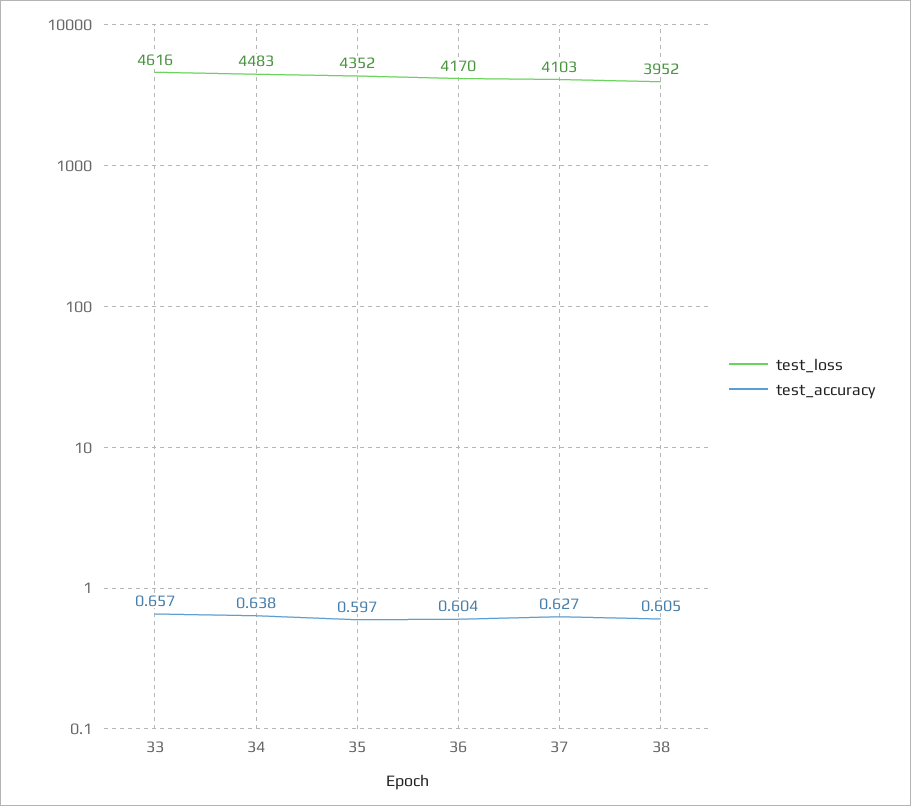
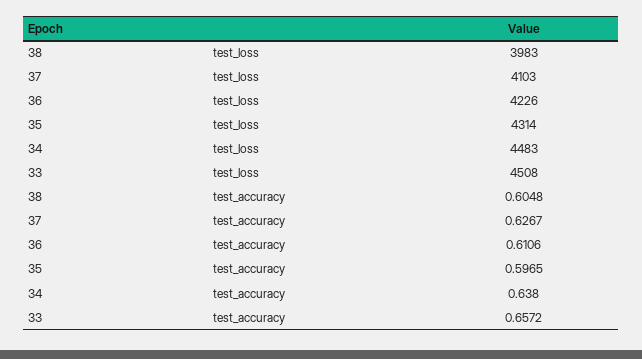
test_loss, 33: 4616 -> 4508
test_loss, 35: 4352 -> 4314
test_loss, 36: 4170 -> 4226
test_accuracy, 36: 0.604 -> 0.6106
test_loss, 38: 3952 -> 3983

